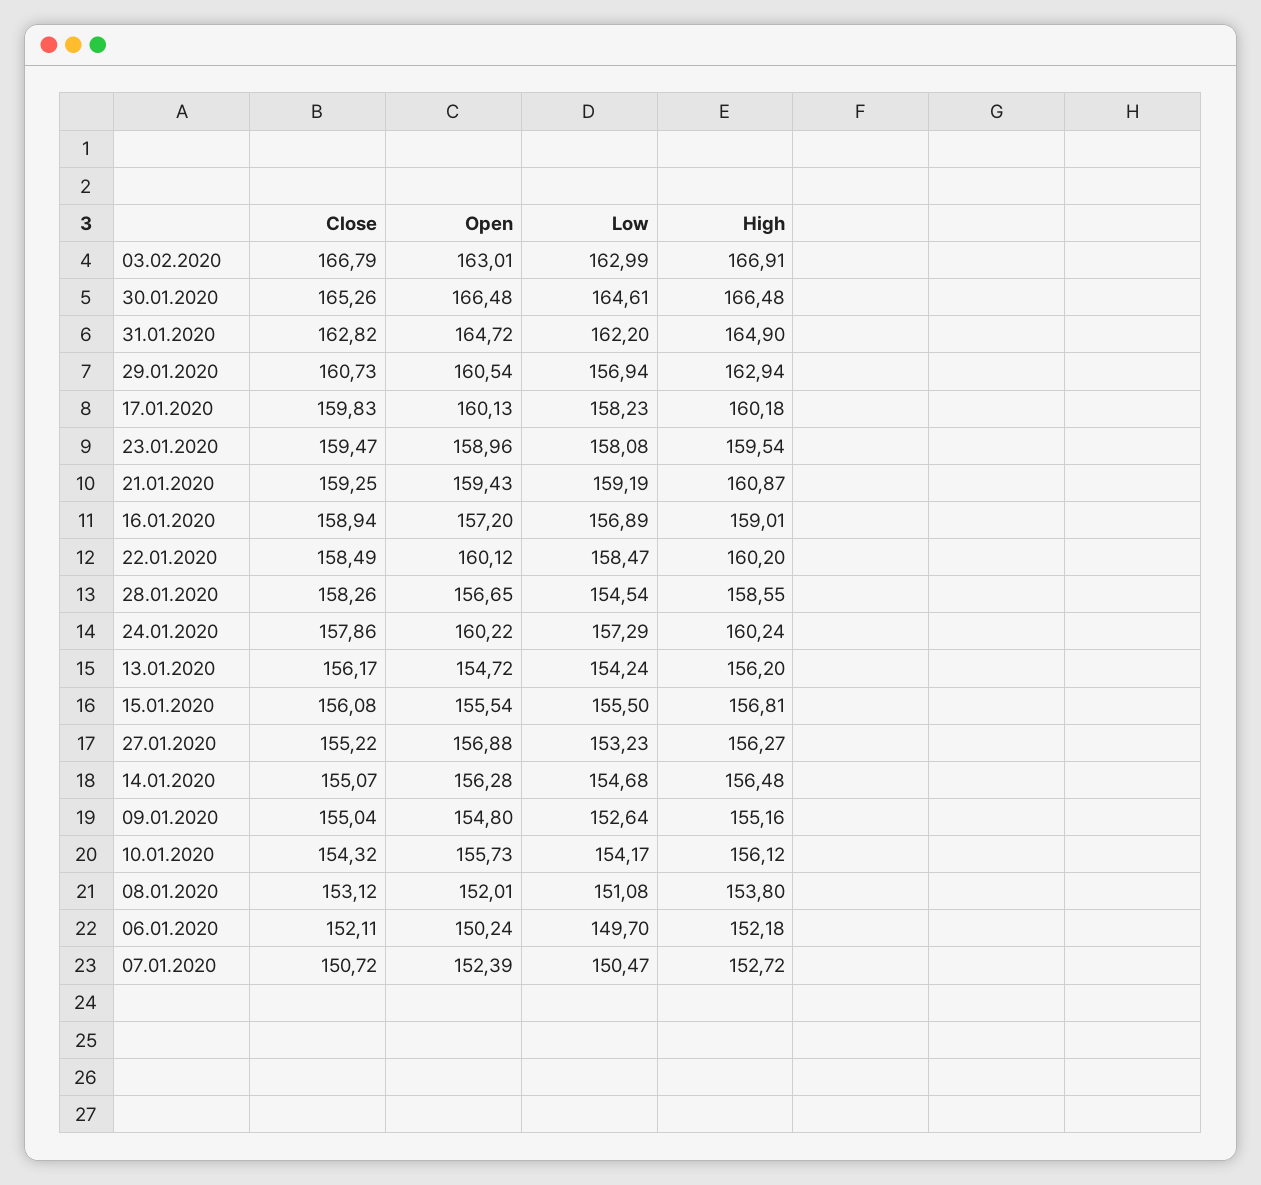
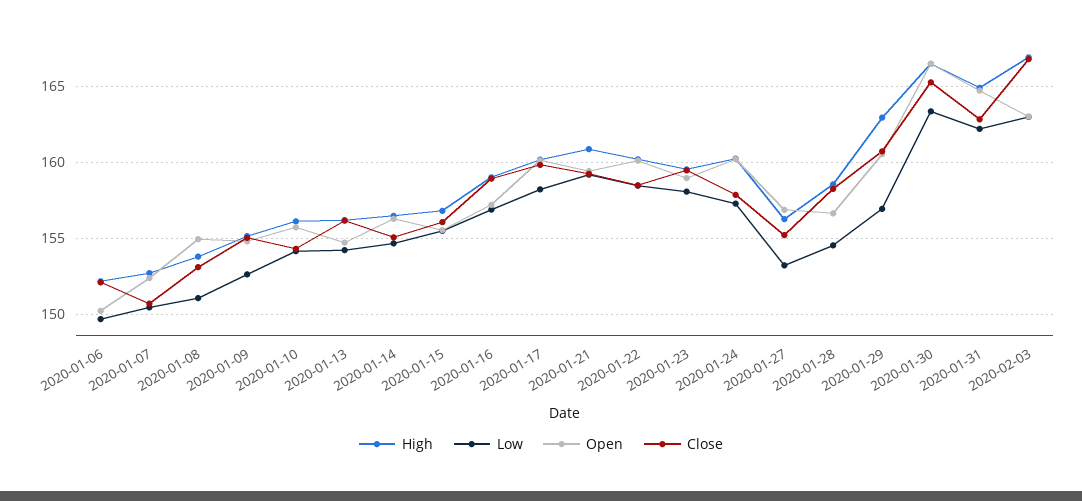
Low, 30.01.2020: 164.61 -> 163.5
Open, 08.01.2020: 152.01 -> 155

